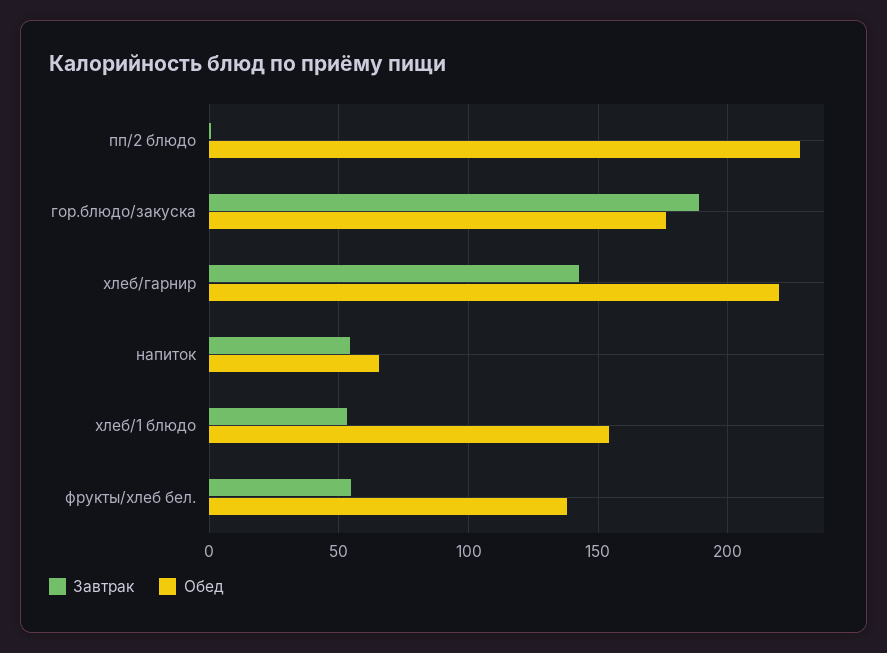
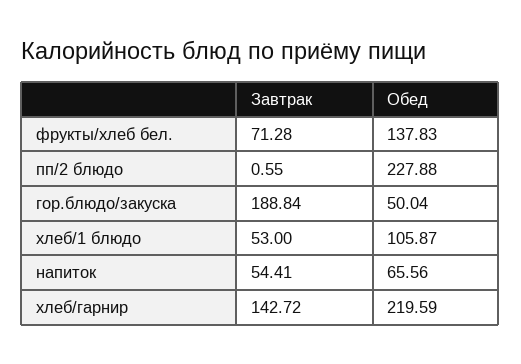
Обед, гор.блюдо/закуска: 175 -> 50.04
Обед, хлеб/1 блюдо: 155 -> 105.87
Завтрак, фрукты/хлеб бел.: 55 -> 71.28

